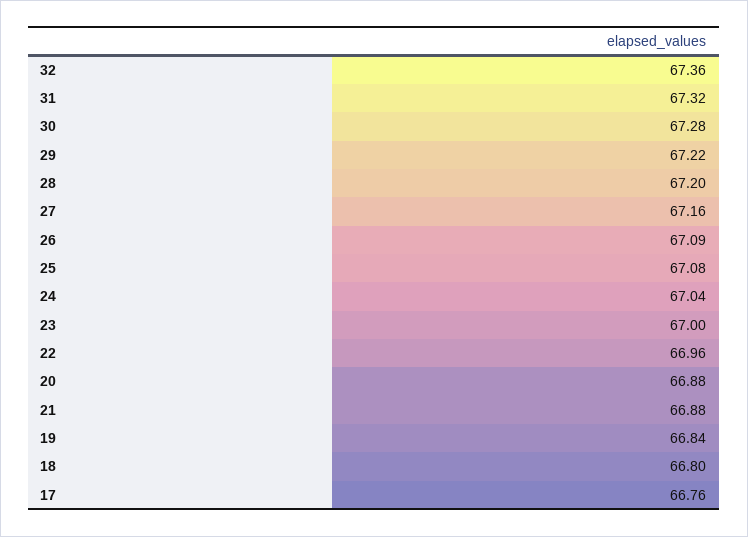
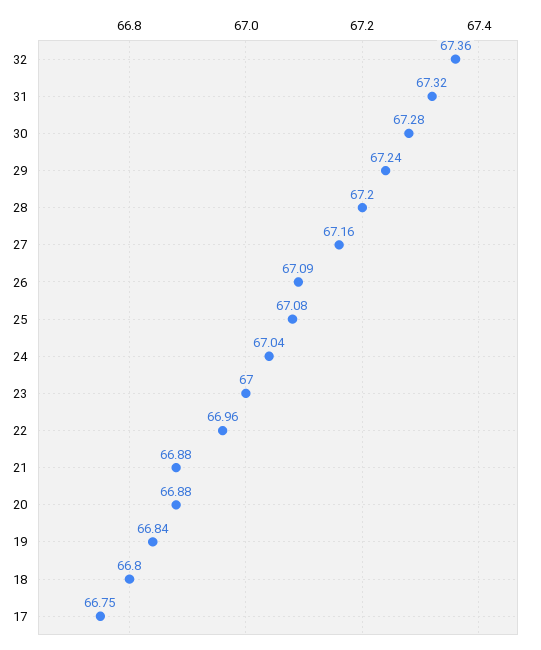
29: 67.22 -> 67.24
17: 66.76 -> 66.75

